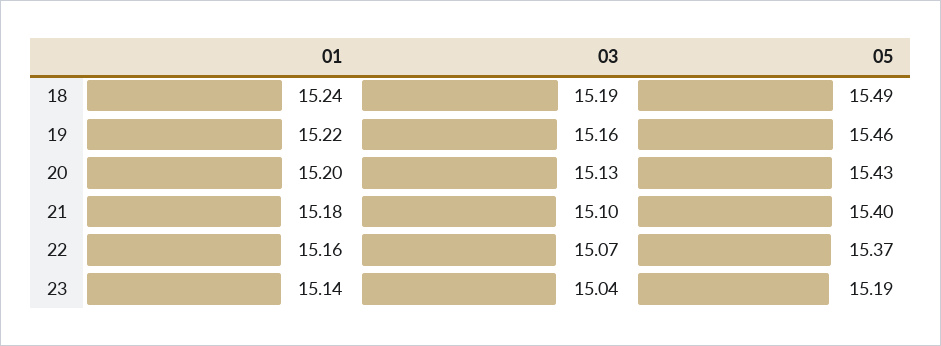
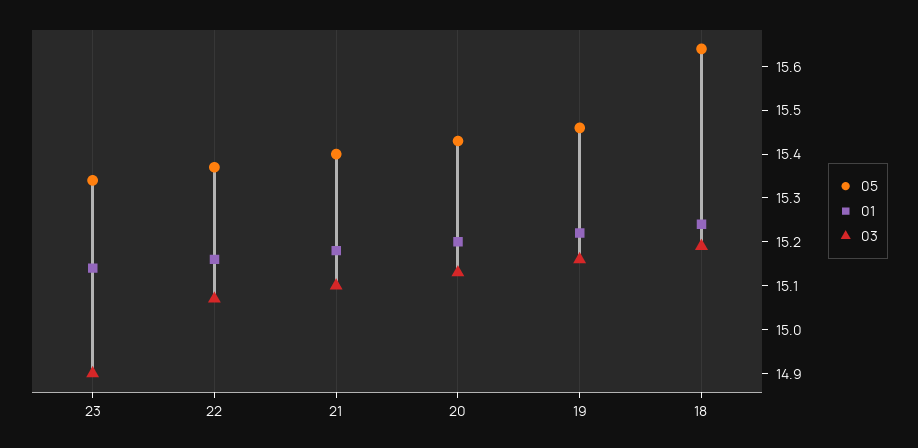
05, 18: 15.49 -> 15.65
03, 23: 15.04 -> 14.9
05, 23: 15.19 -> 15.35

